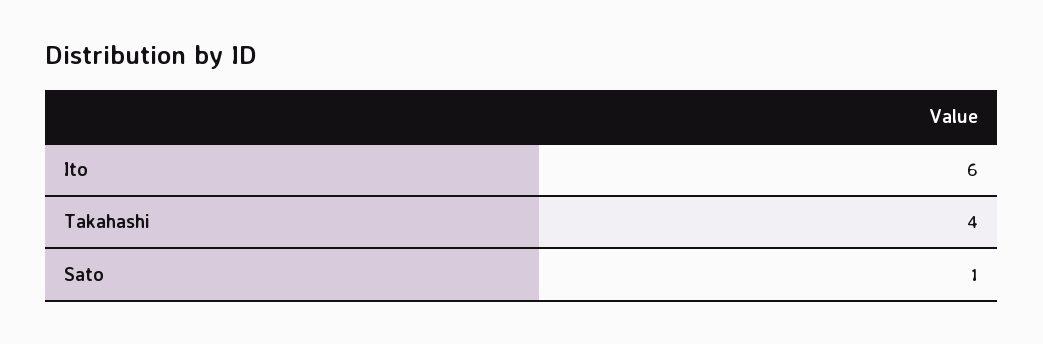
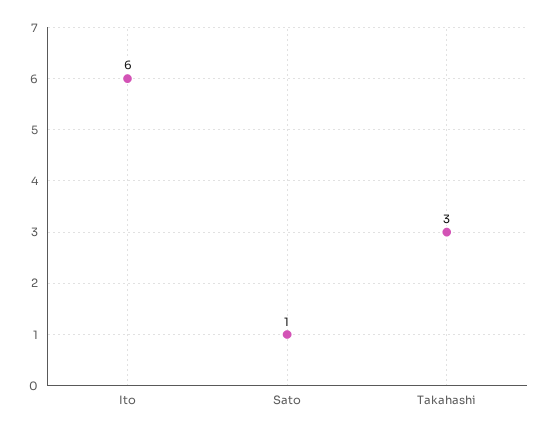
Takahashi: 4 -> 3

